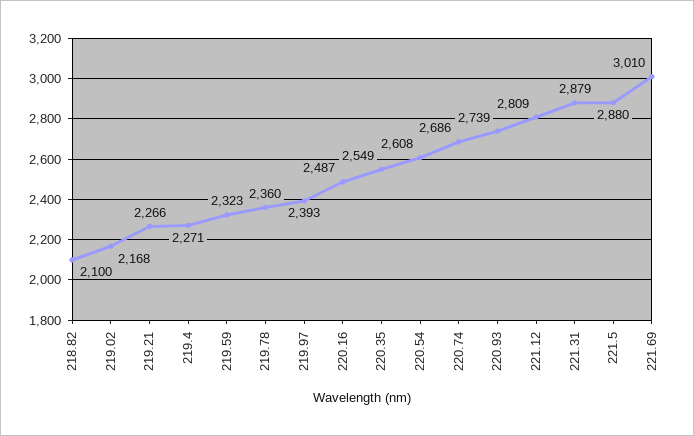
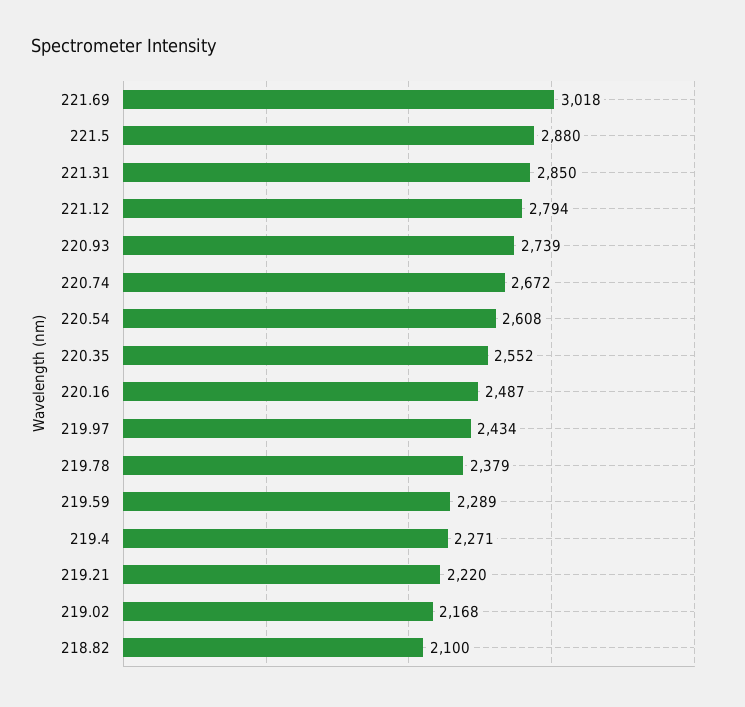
219.21: 2266 -> 2220
219.59: 2323 -> 2289
219.78: 2360 -> 2379
219.97: 2393 -> 2434
220.35: 2549 -> 2552
220.74: 2686 -> 2672
221.12: 2809 -> 2794
221.31: 2879 -> 2850
221.69: 3010 -> 3018

